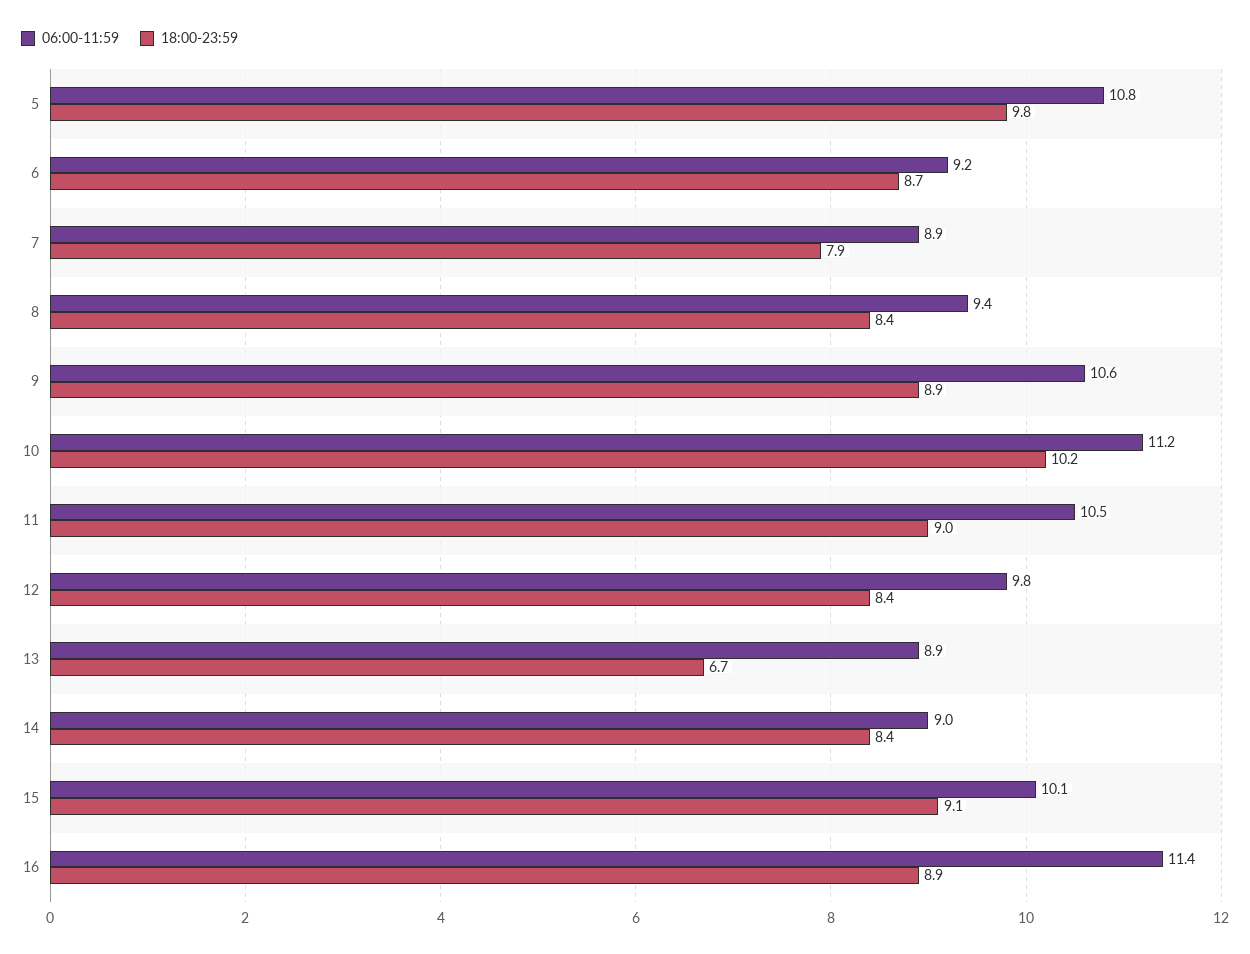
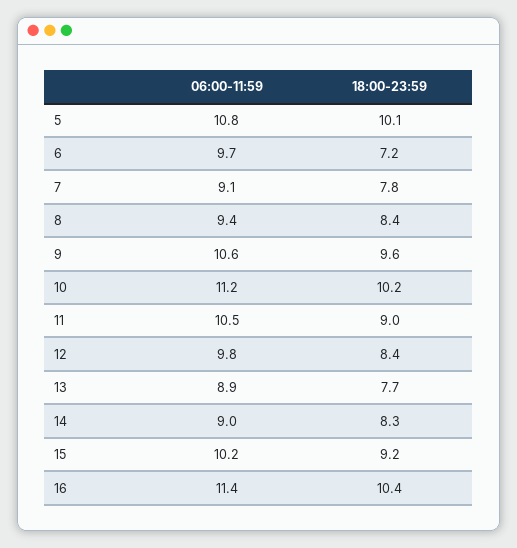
18:00-23:59, 5: 9.8 -> 10.1
06:00-11:59, 6: 9.2 -> 9.7
18:00-23:59, 6: 8.7 -> 7.2
06:00-11:59, 7: 8.9 -> 9.1
18:00-23:59, 7: 7.9 -> 7.8
18:00-23:59, 9: 8.9 -> 9.6
18:00-23:59, 13: 6.7 -> 7.7
18:00-23:59, 14: 8.4 -> 8.3
06:00-11:59, 15: 10.1 -> 10.2
18:00-23:59, 15: 9.1 -> 9.2
18:00-23:59, 16: 8.9 -> 10.4

